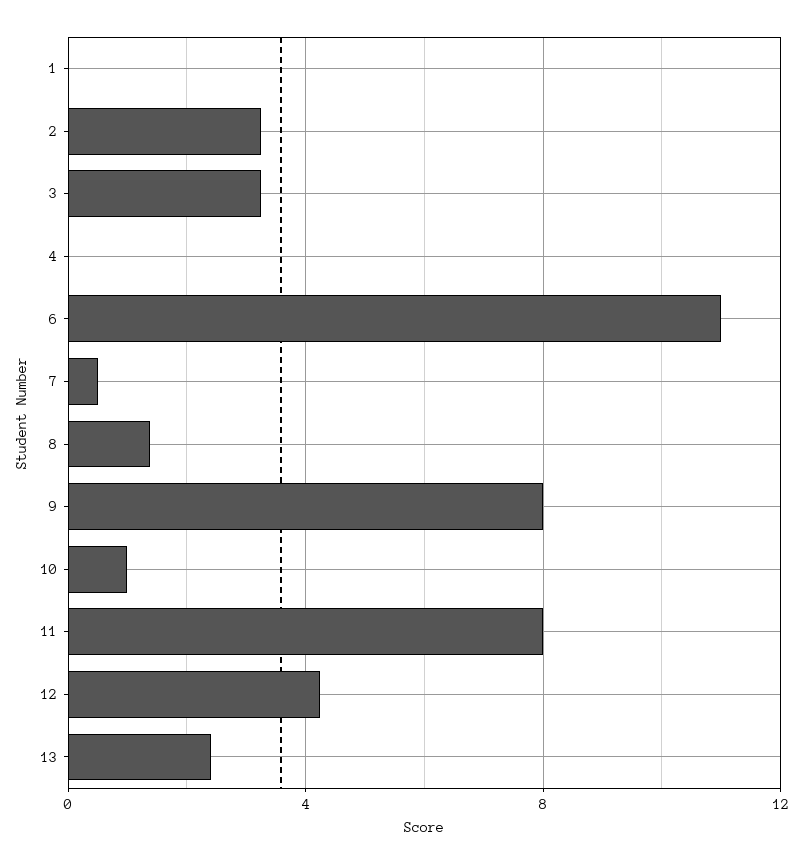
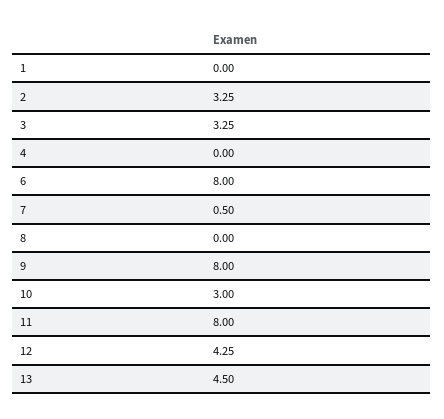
6: 11 -> 8
8: 1.5 -> 0
10: 1 -> 3
13: 2.5 -> 4.5

